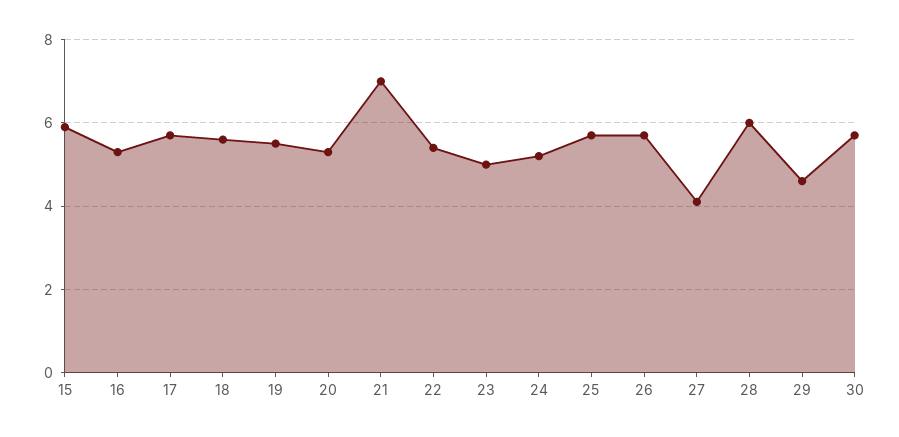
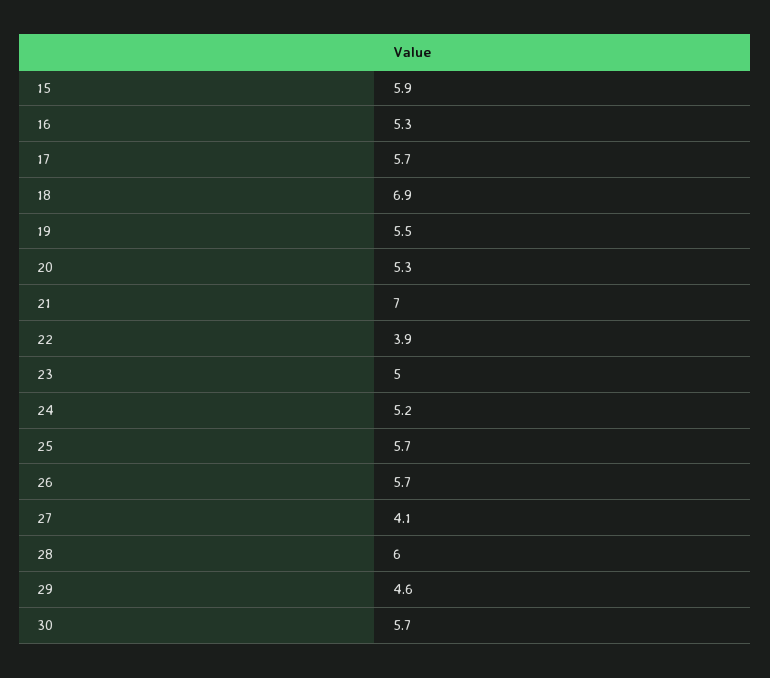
18: 5.5 -> 6.9
22: 5.5 -> 3.9

